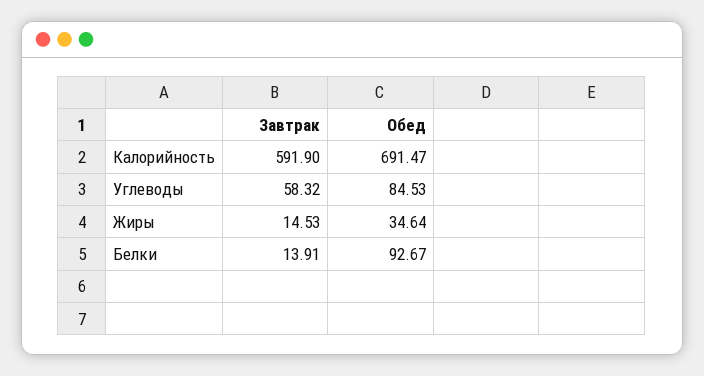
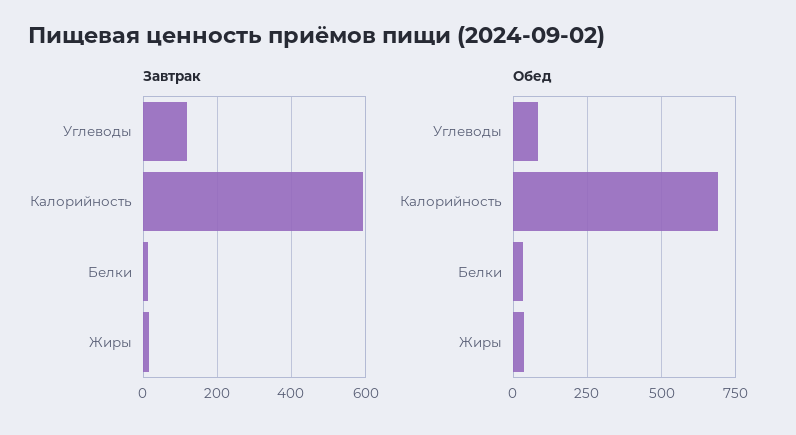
Завтрак, Углеводы: 58.32 -> 120
Обед, Белки: 92.67 -> 25

